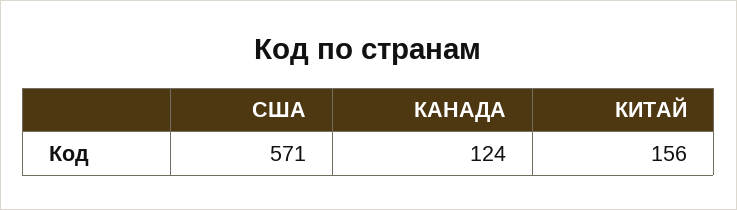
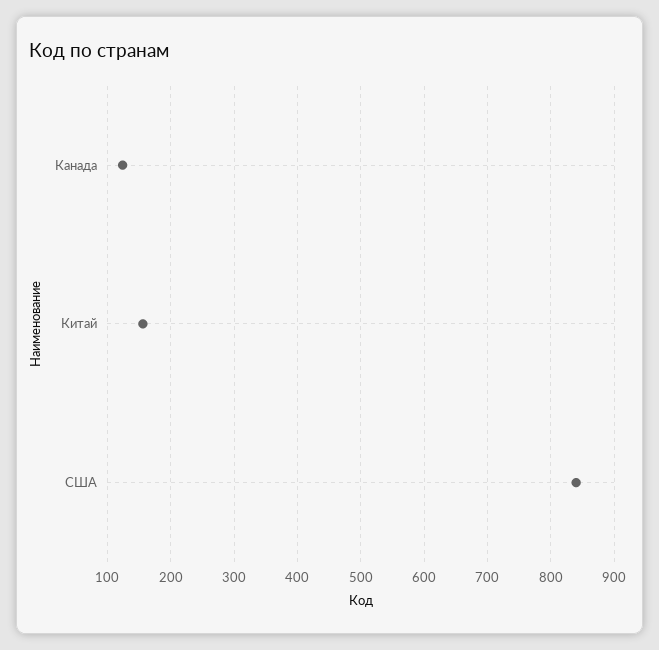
США: 571 -> 840

